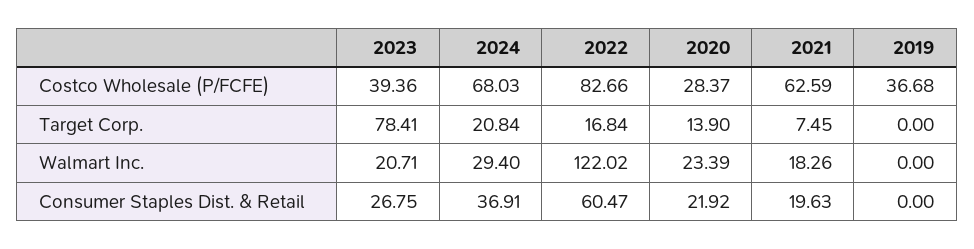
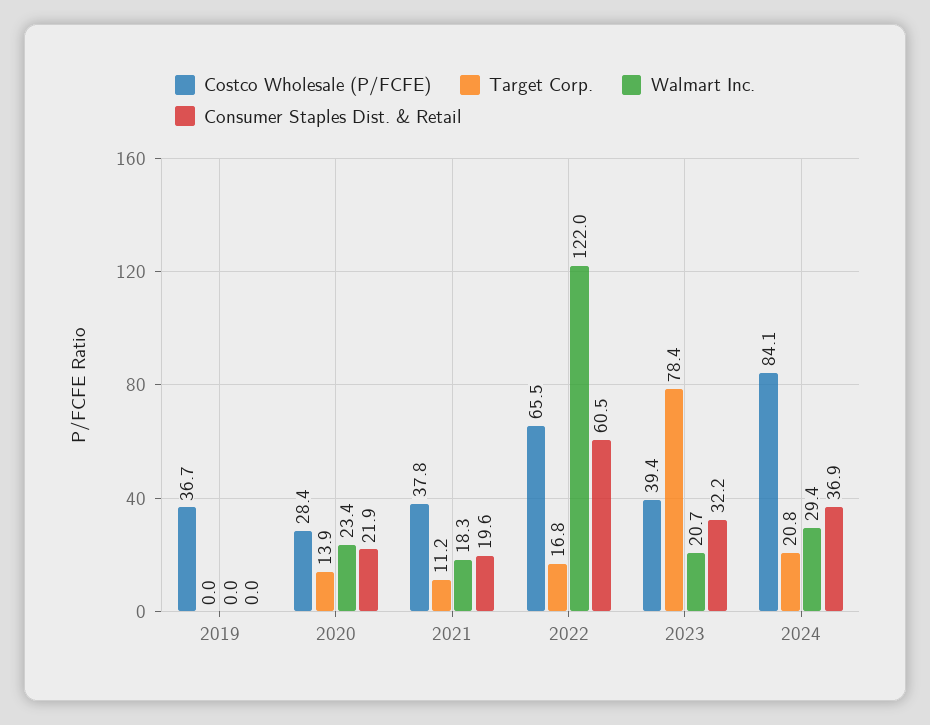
Costco Wholesale (P/FCFE), 2024: 68.03 -> 84.1
Costco Wholesale (P/FCFE), 2022: 82.66 -> 65.5
Costco Wholesale (P/FCFE), 2021: 62.59 -> 37.8
Target Corp., 2021: 7.45 -> 11.2
Consumer Staples Dist. & Retail, 2023: 26.75 -> 32.2

